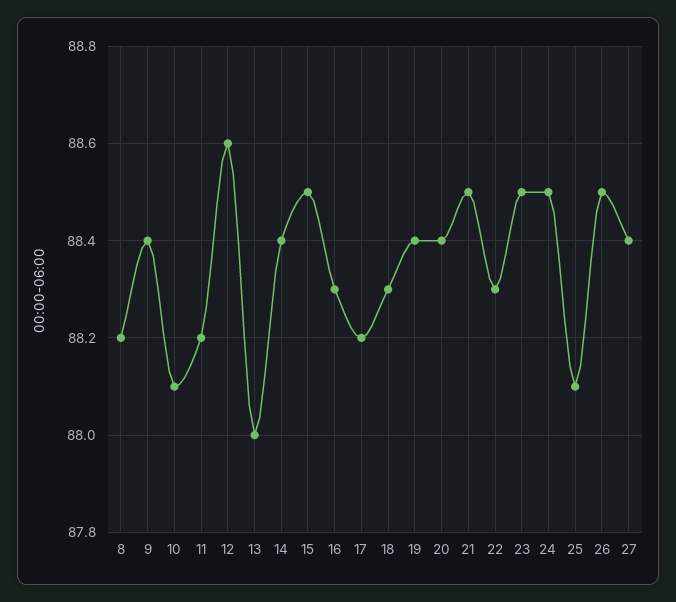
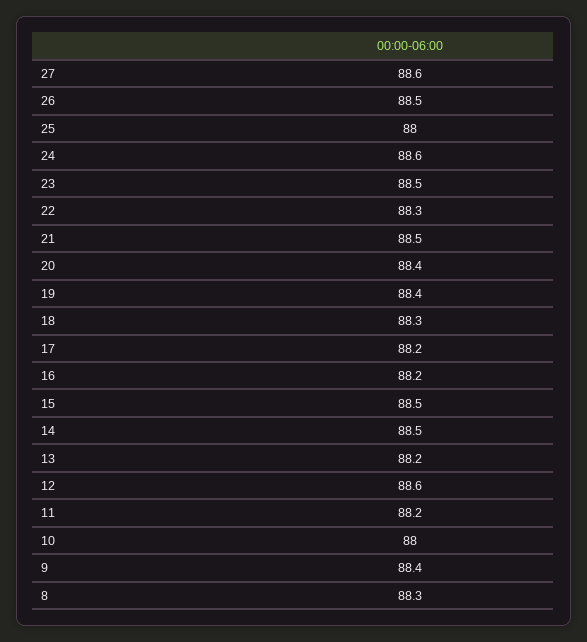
8: 88.2 -> 88.3
10: 88.1 -> 88
13: 88 -> 88.2
14: 88.4 -> 88.5
16: 88.3 -> 88.2
24: 88.5 -> 88.6
25: 88.1 -> 88
27: 88.4 -> 88.6

